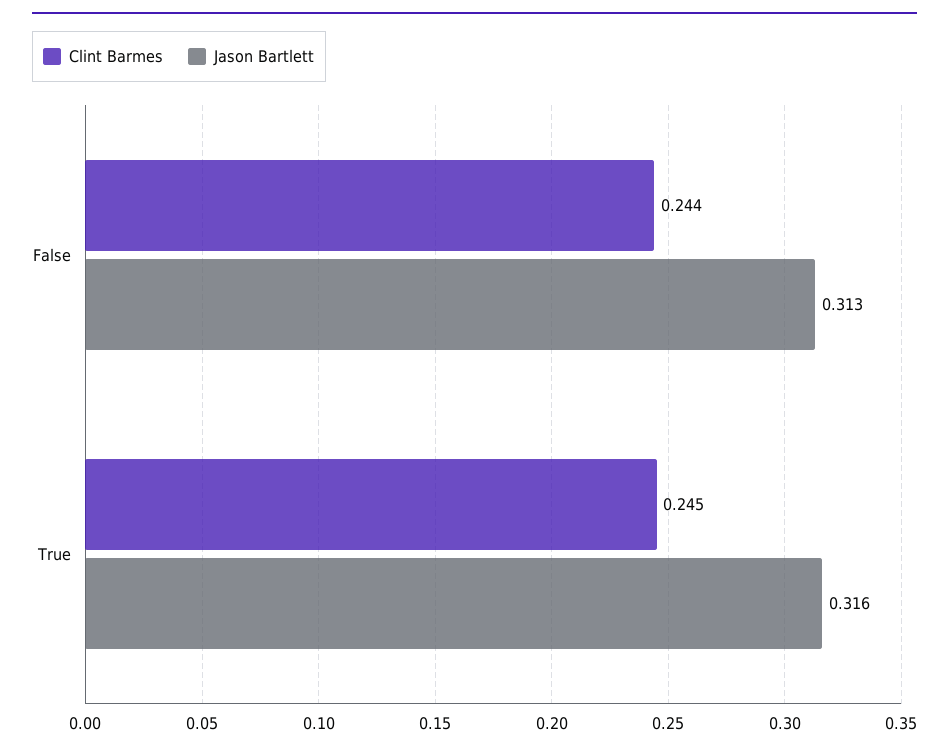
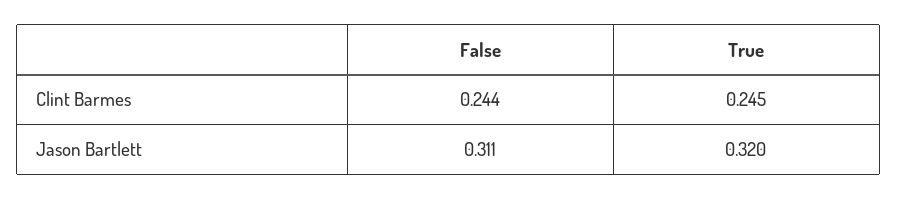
Jason Bartlett, False: 0.313 -> 0.311
Jason Bartlett, True: 0.316 -> 0.32

